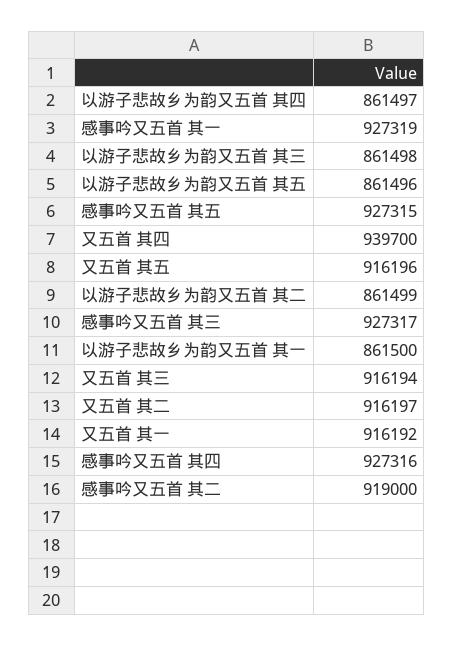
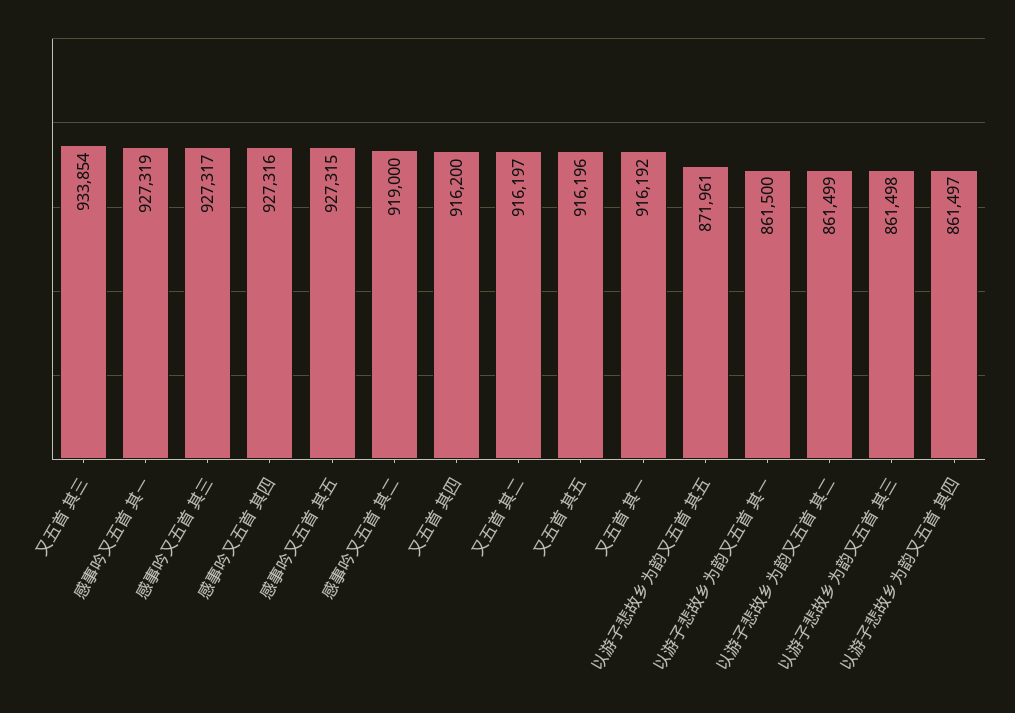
以游子悲故乡为韵又五首 其五: 861496 -> 871961
又五首 其四: 939700 -> 916200
又五首 其三: 916194 -> 933854

